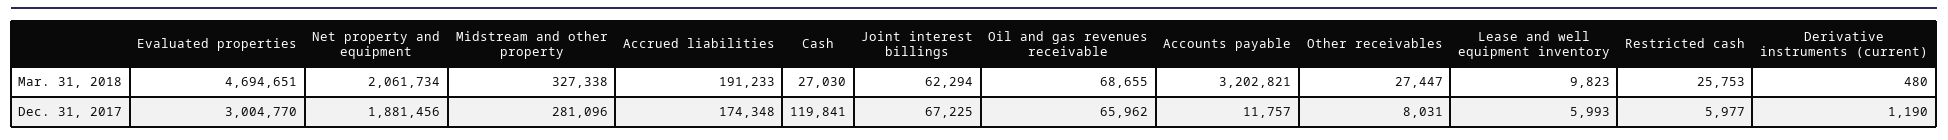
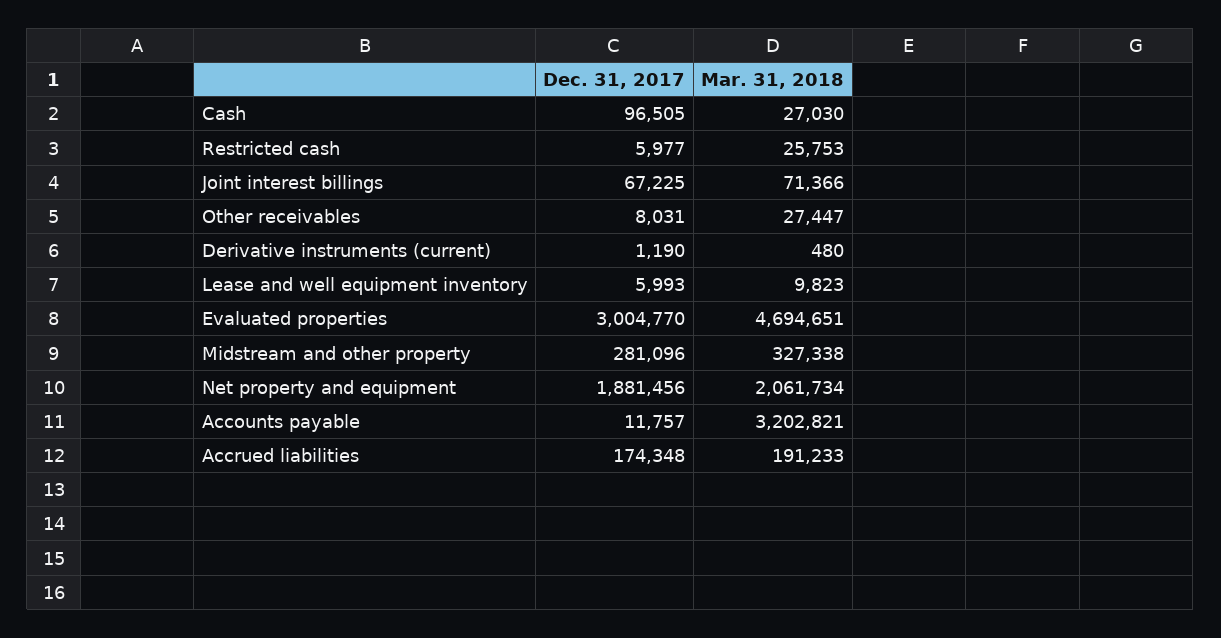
Joint interest billings, Mar. 31, 2018: 62294 -> 71366
Oil and gas revenues receivable, Mar. 31, 2018: 68655 -> none
Cash, Dec. 31, 2017: 119841 -> 96505
Oil and gas revenues receivable, Dec. 31, 2017: 65962 -> none

